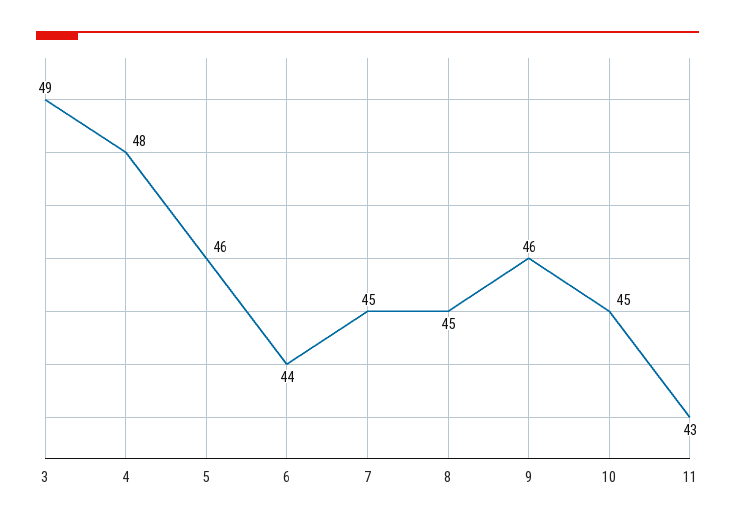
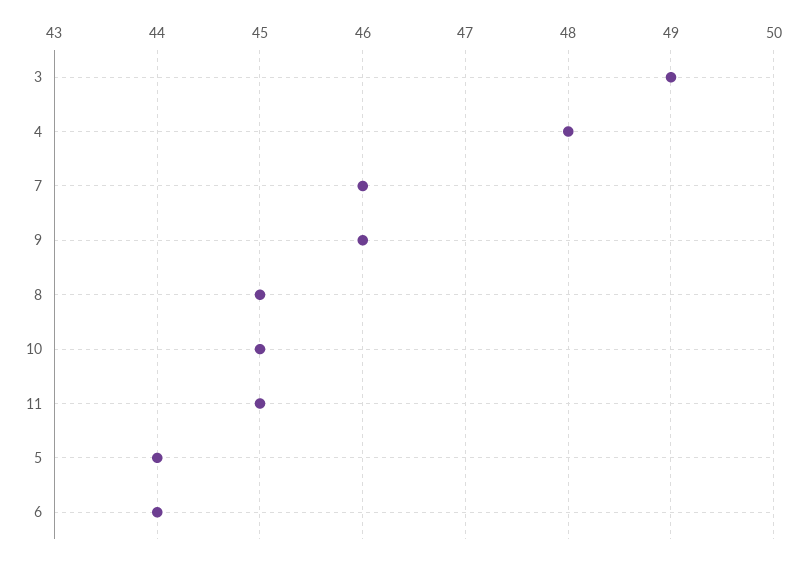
5: 46 -> 44
7: 45 -> 46
11: 43 -> 45

